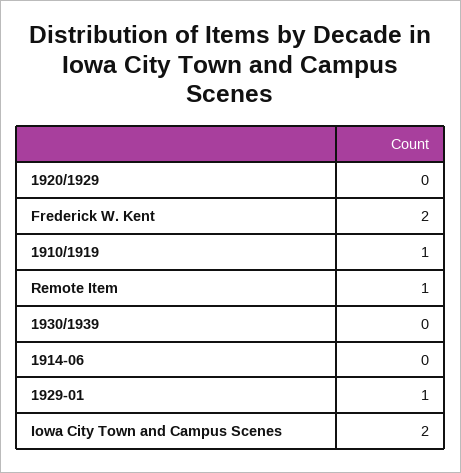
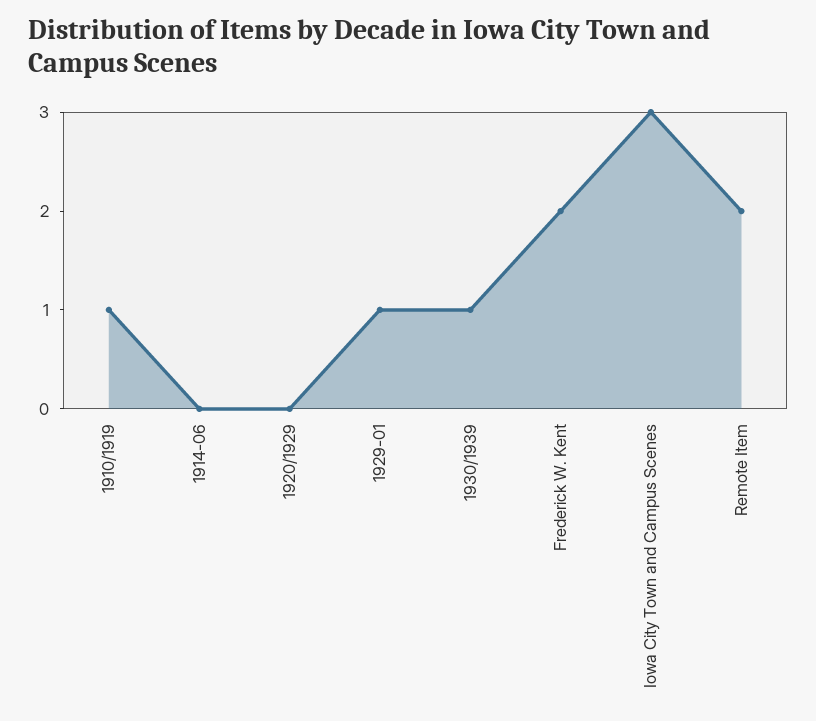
Remote Item: 1 -> 2
1930/1939: 0 -> 1
Iowa City Town and Campus Scenes: 2 -> 3

